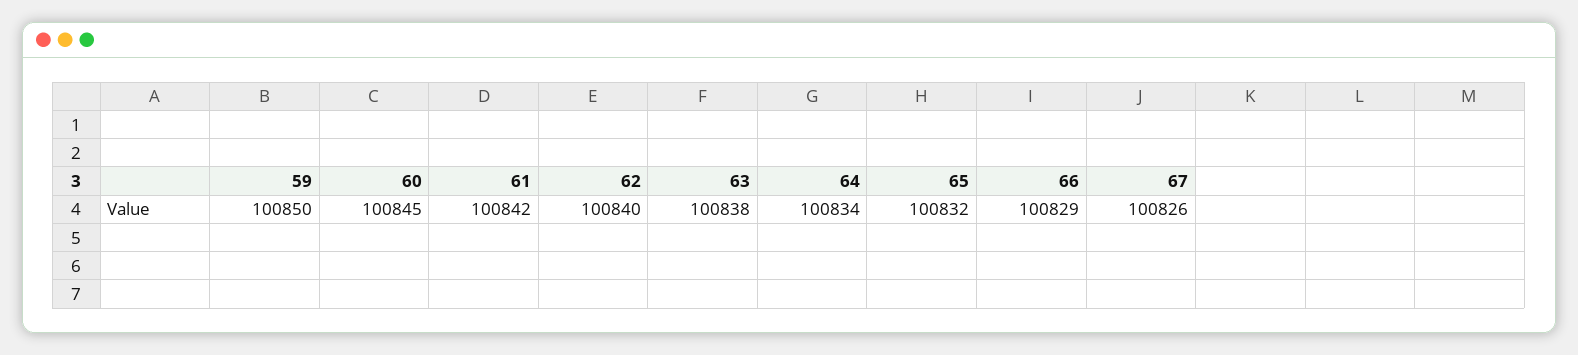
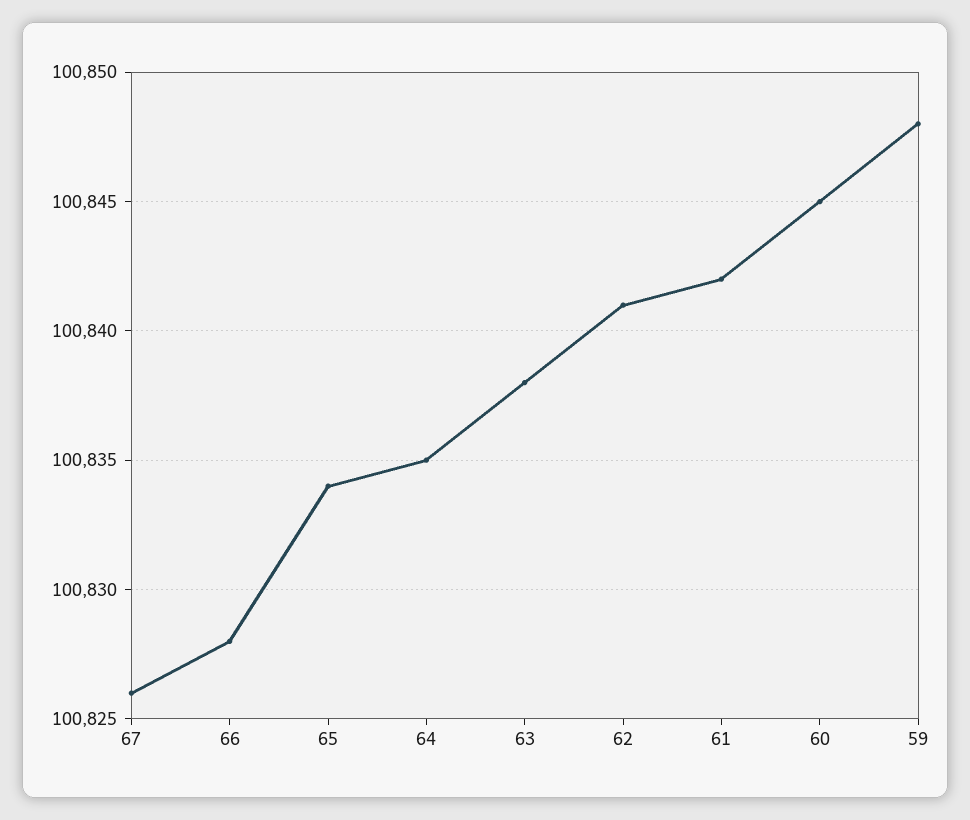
59: 100850 -> 100848
62: 100840 -> 100841
64: 100834 -> 100835
65: 100832 -> 100834
66: 100829 -> 100828

